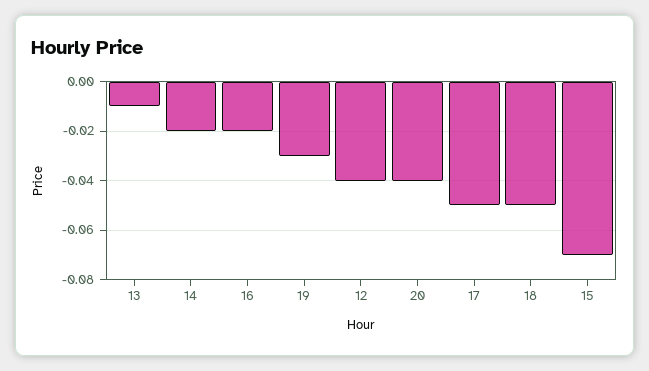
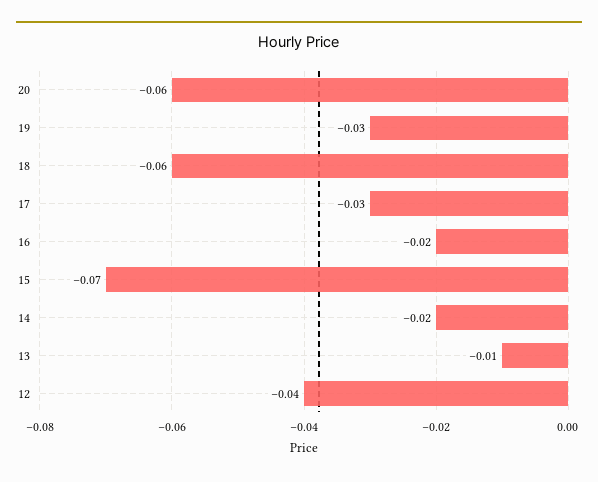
20: -0.04 -> -0.06
17: -0.05 -> -0.03
18: -0.05 -> -0.06

